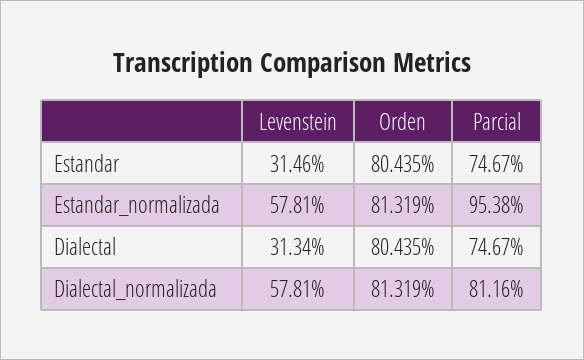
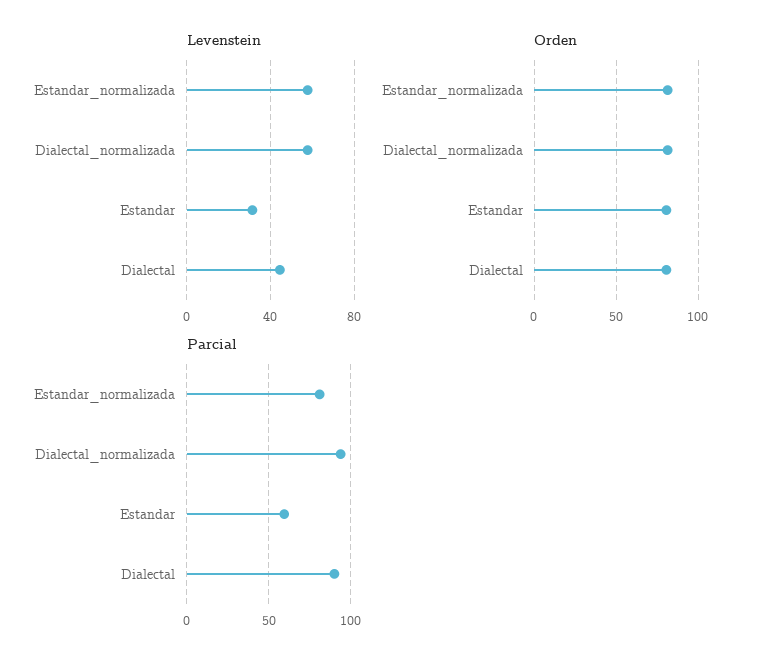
Parcial, Estandar: 74.67 -> 60
Parcial, Estandar_normalizada: 95.38 -> 80
Levenstein, Dialectal: 31.34 -> 45
Parcial, Dialectal: 74.67 -> 90
Parcial, Dialectal_normalizada: 81.16 -> 95

